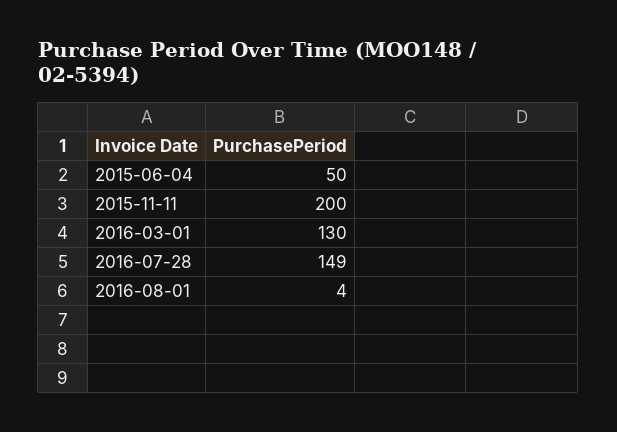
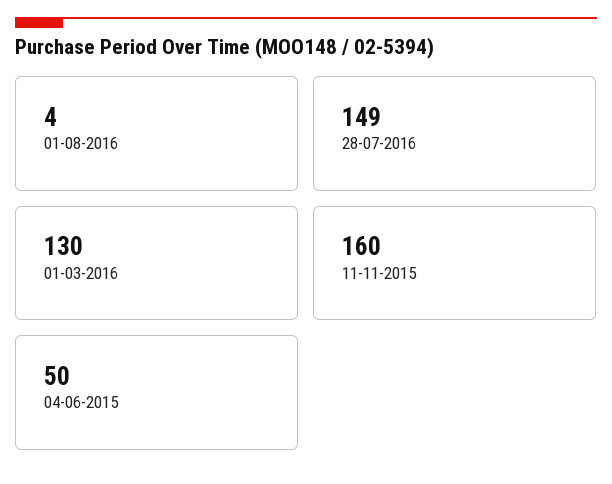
2015-11-11: 200 -> 160

